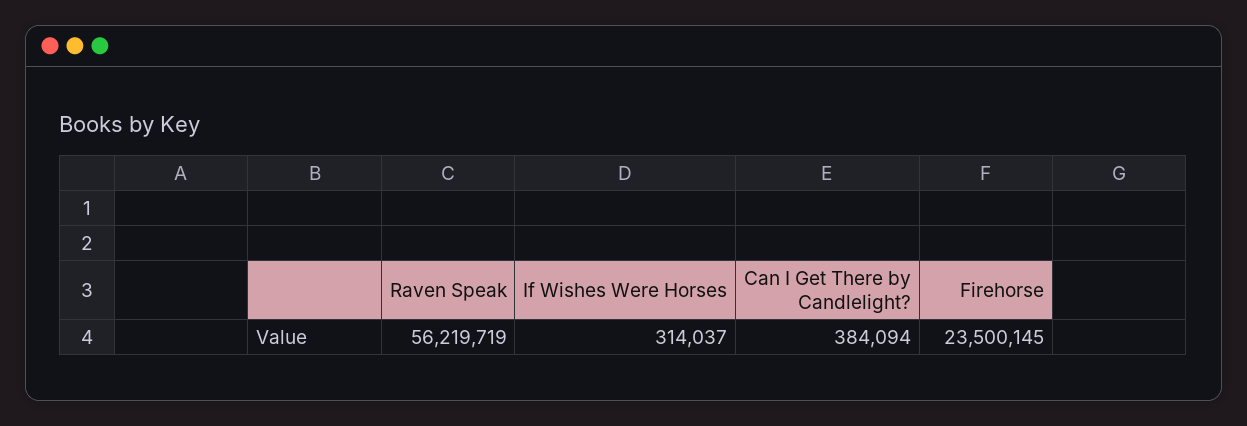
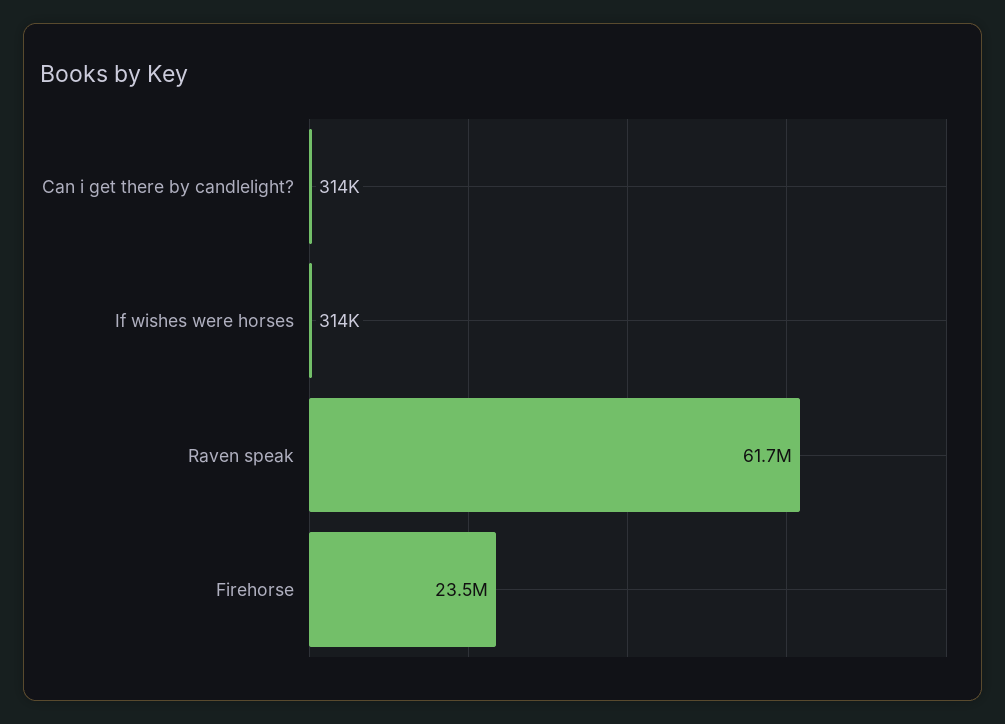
Raven Speak: 56219719 -> 61700000
Can I Get There by Candlelight?: 384094 -> 314000

